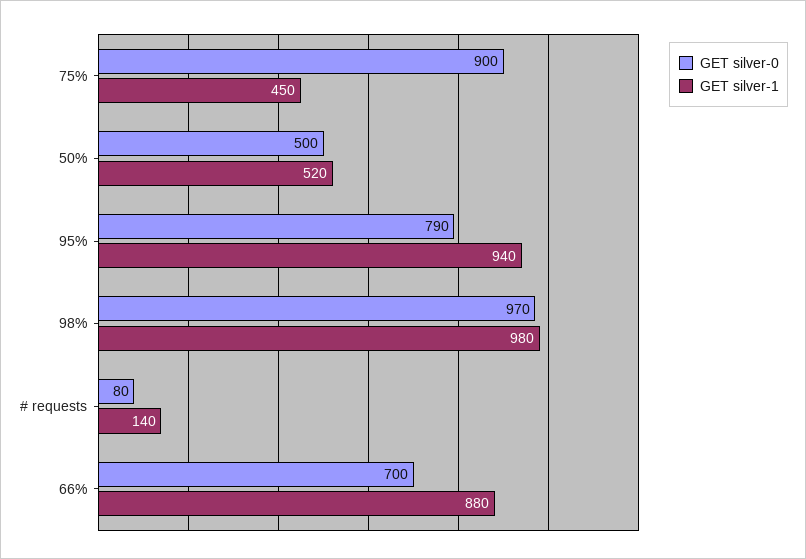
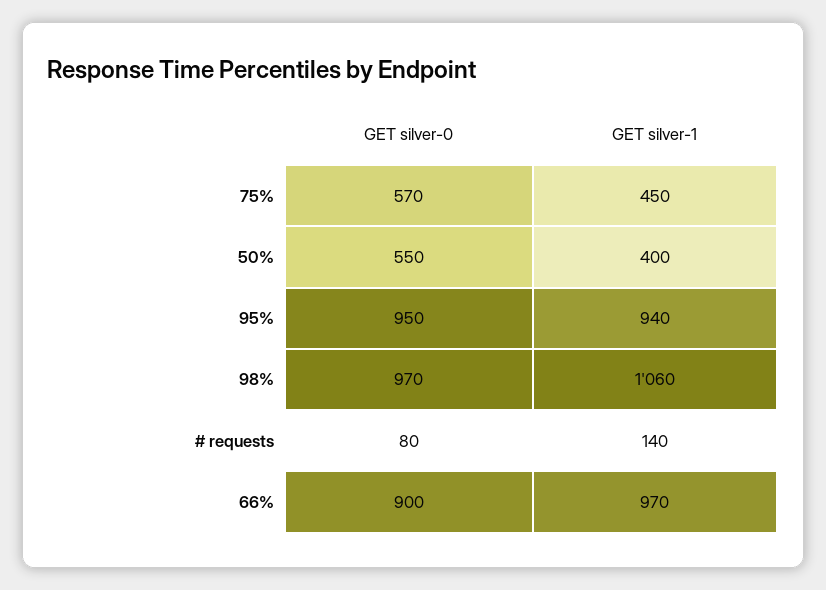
GET silver-0, 75%: 900 -> 570
GET silver-0, 50%: 500 -> 550
GET silver-1, 50%: 520 -> 400
GET silver-0, 95%: 790 -> 950
GET silver-1, 98%: 980 -> 1060
GET silver-0, 66%: 700 -> 900
GET silver-1, 66%: 880 -> 970

